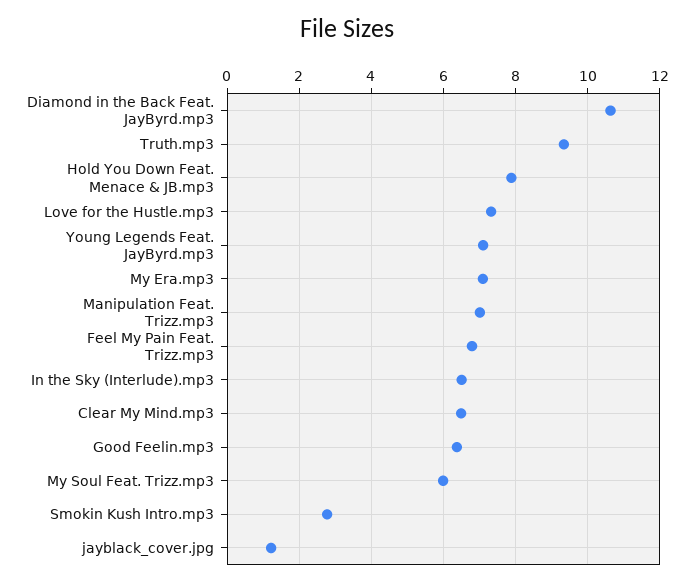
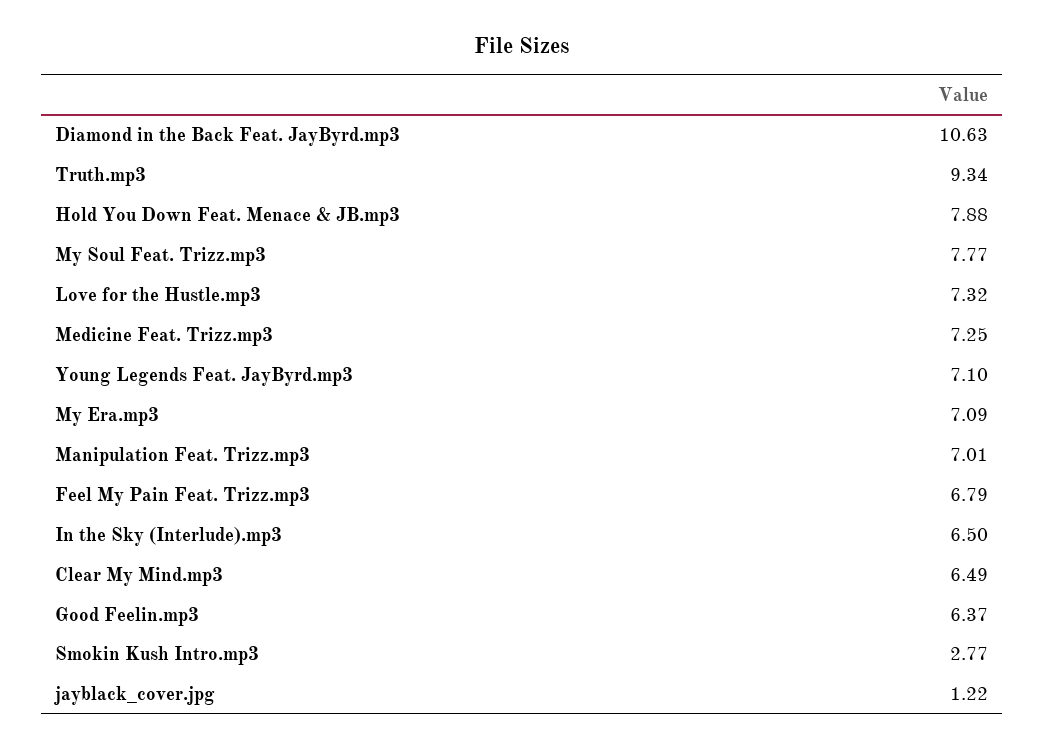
My Soul Feat. Trizz.mp3: 6 -> 7.77
Medicine Feat. Trizz.mp3: none -> 7.25

